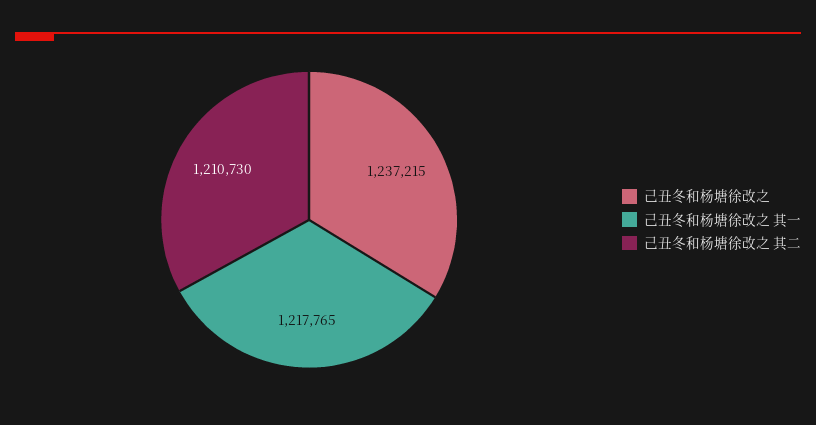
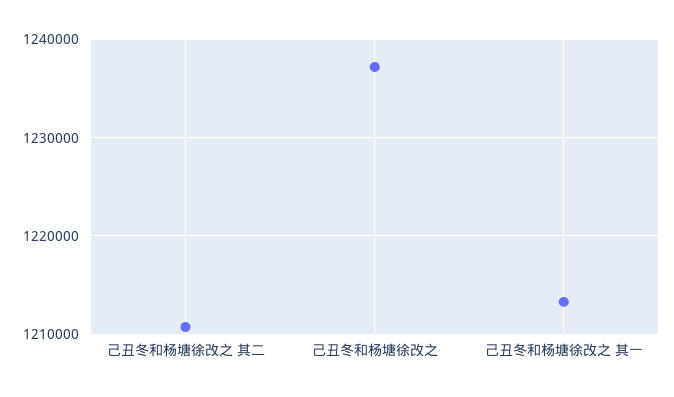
己丑冬和杨塘徐改之 其一: 1217765 -> 1213000

